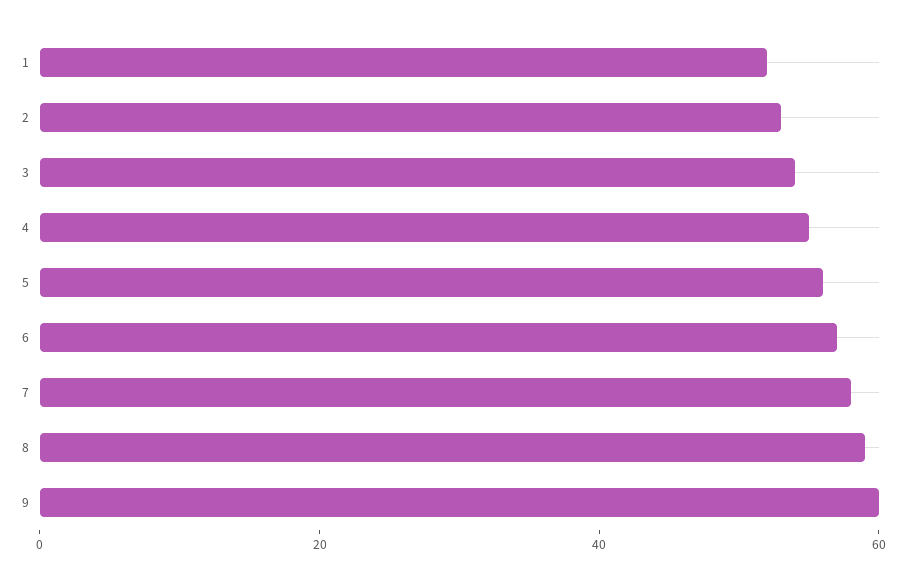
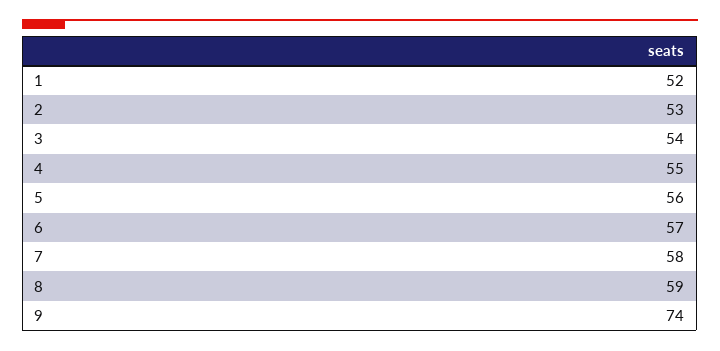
9: 60 -> 74

